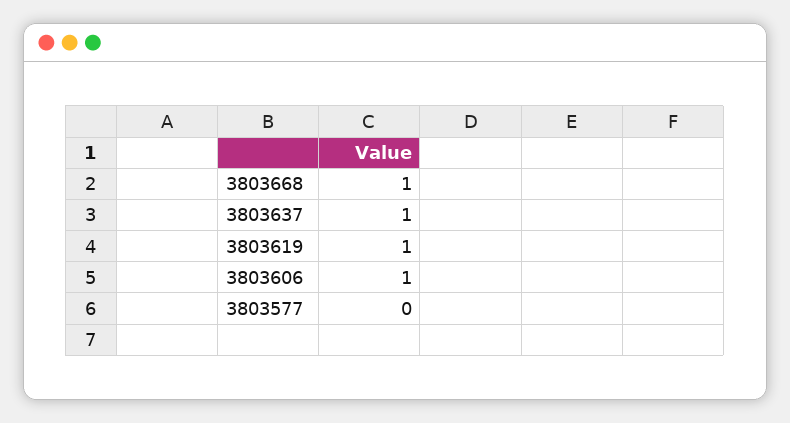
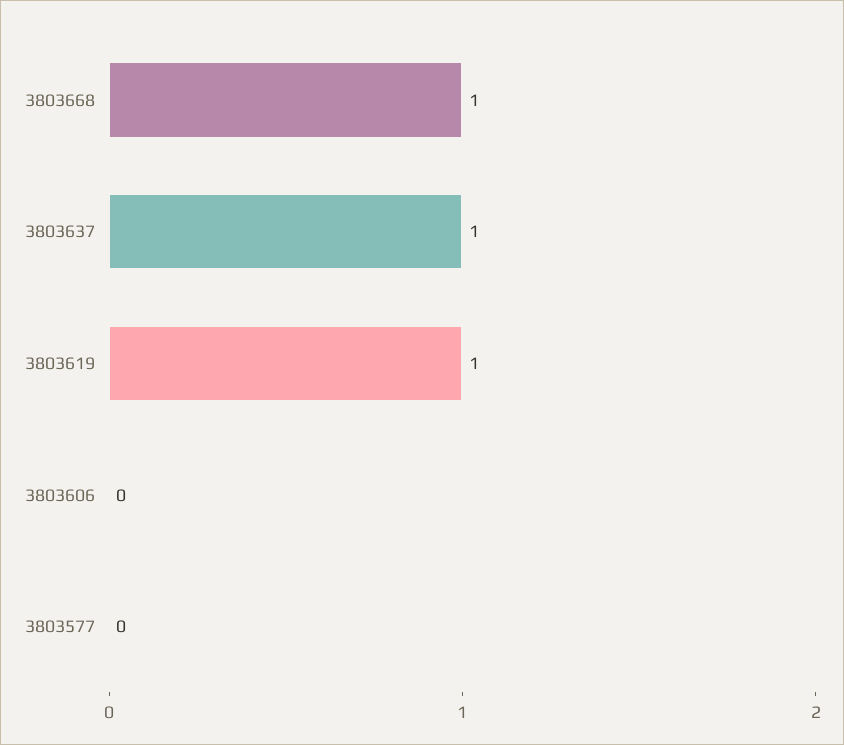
3803606: 1 -> 0

